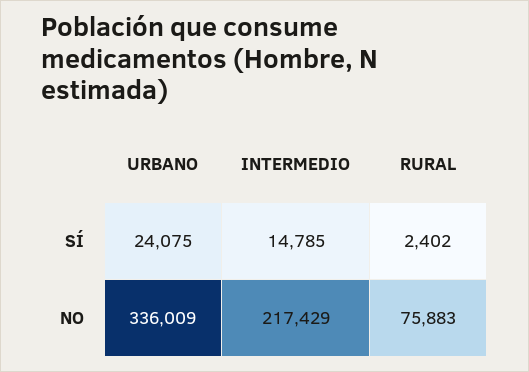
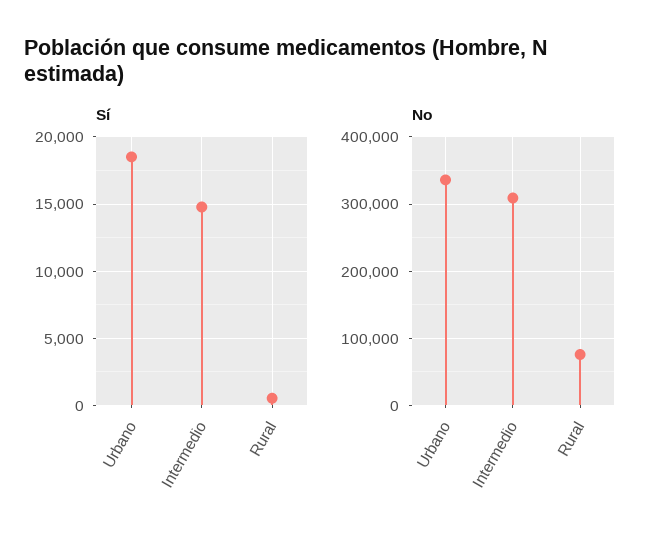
SÍ, URBANO: 24075 -> 18500
SÍ, RURAL: 2402 -> 500
NO, INTERMEDIO: 217429 -> 310000

